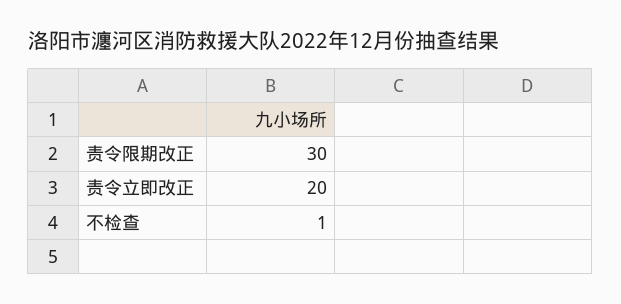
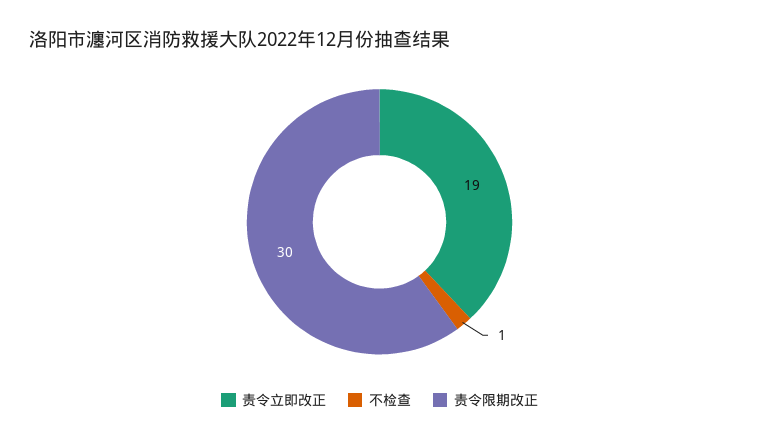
责令立即改正: 20 -> 19

